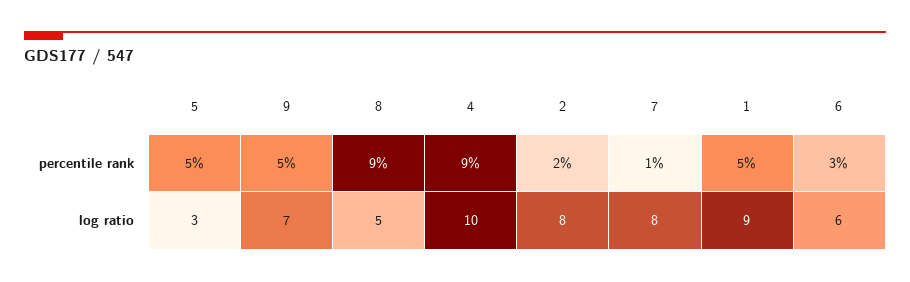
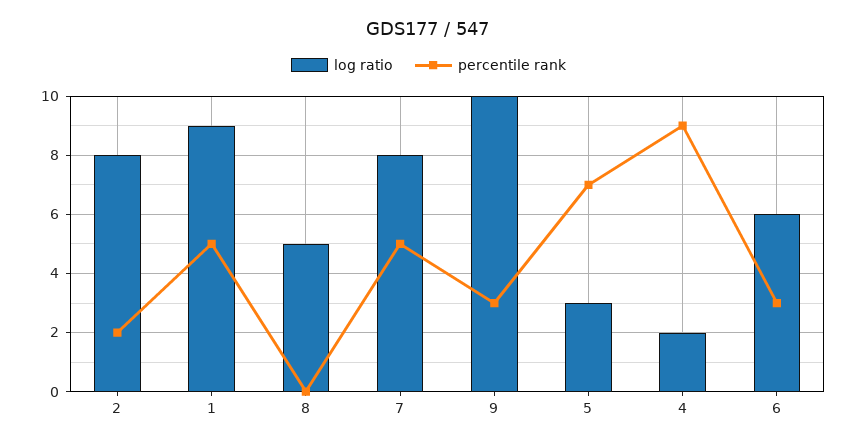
percentile rank, 5: 5 -> 7
percentile rank, 9: 5 -> 3
percentile rank, 8: 9 -> 0
percentile rank, 7: 1 -> 5
log ratio, 9: 7 -> 10
log ratio, 4: 10 -> 2

